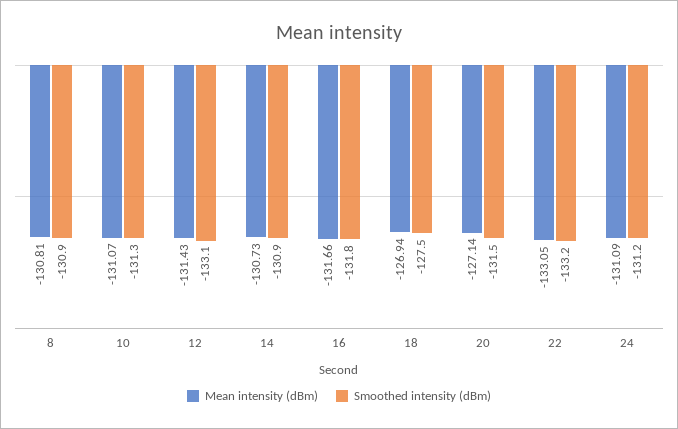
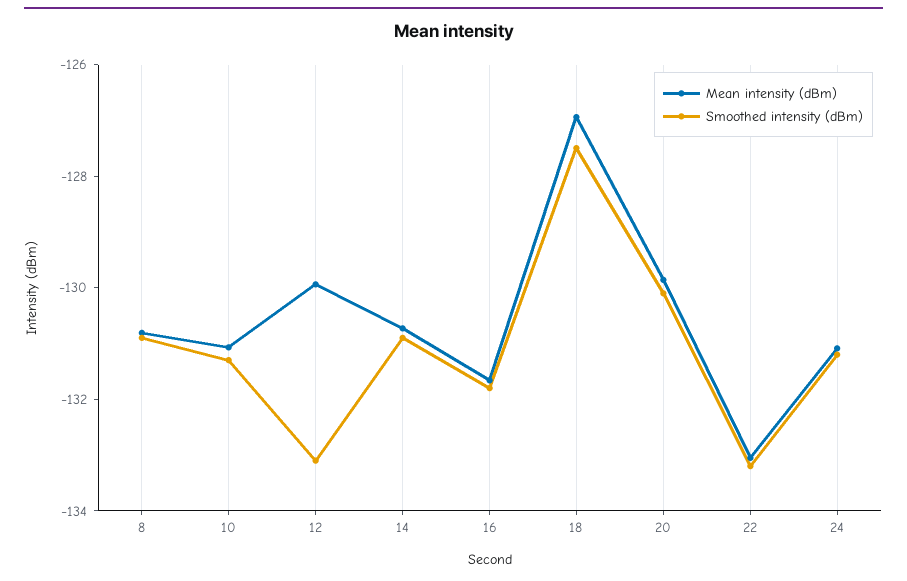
Mean intensity (dBm), 12: -131.43 -> -130
Mean intensity (dBm), 20: -127.14 -> -130
Smoothed intensity (dBm), 20: -131.5 -> -130

